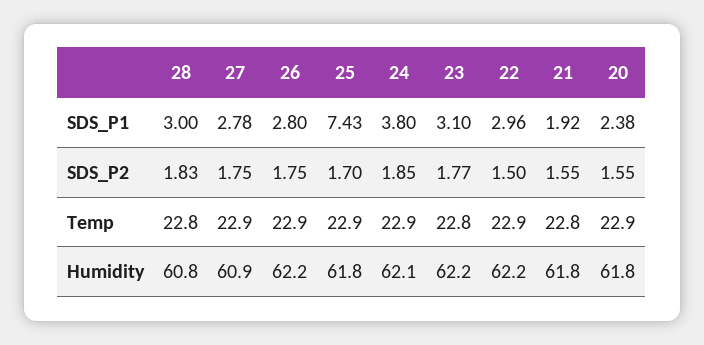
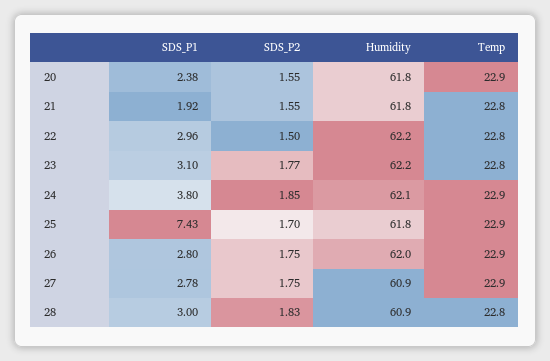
22, Temp: 22.9 -> 22.8
28, Humidity: 60.8 -> 60.9
26, Humidity: 62.2 -> 62

